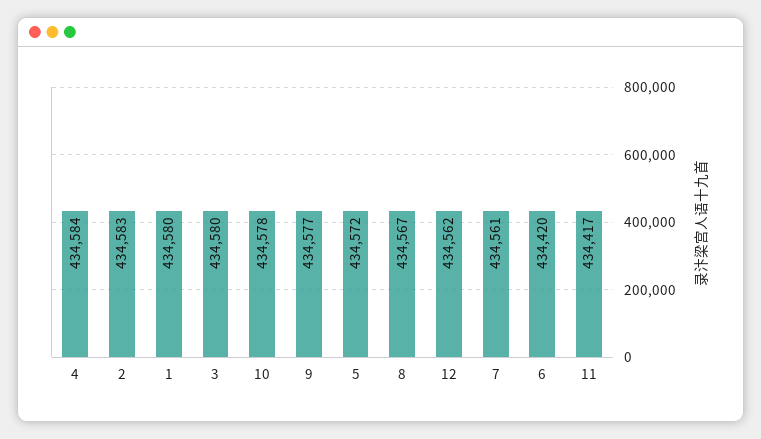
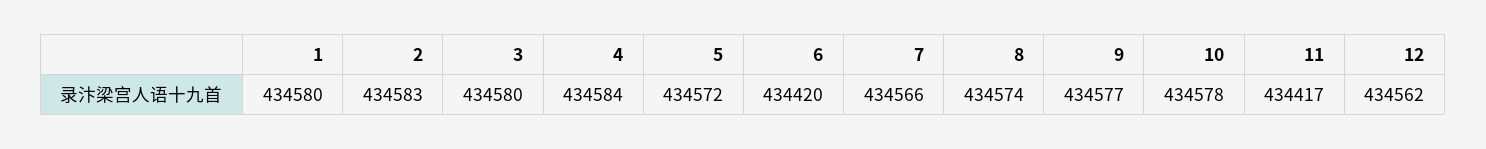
8: 434567 -> 434574
7: 434561 -> 434566

